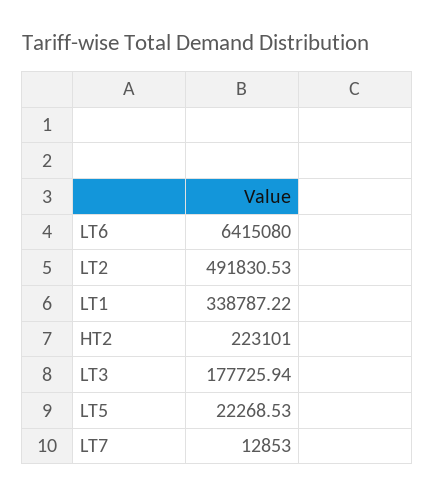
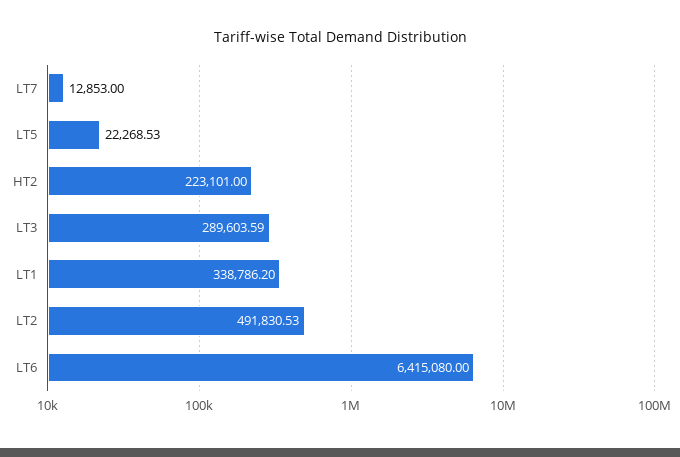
LT1: 338787.22 -> 338786.2
LT3: 177725.94 -> 289603.59

